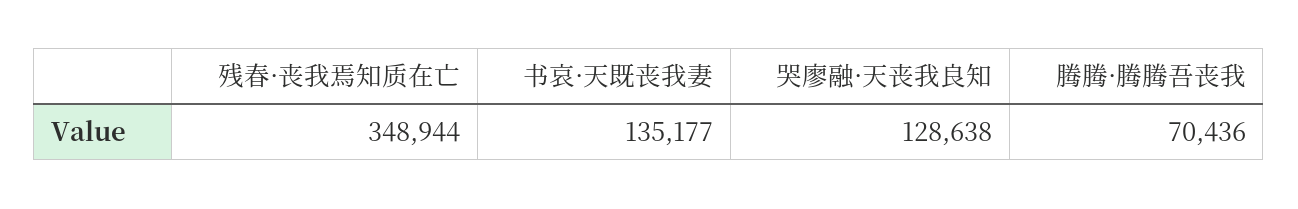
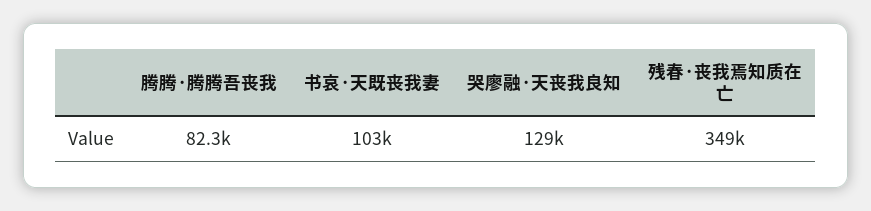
书哀·天既丧我妻: 135177 -> 103000
腾腾·腾腾吾丧我: 70436 -> 82300

